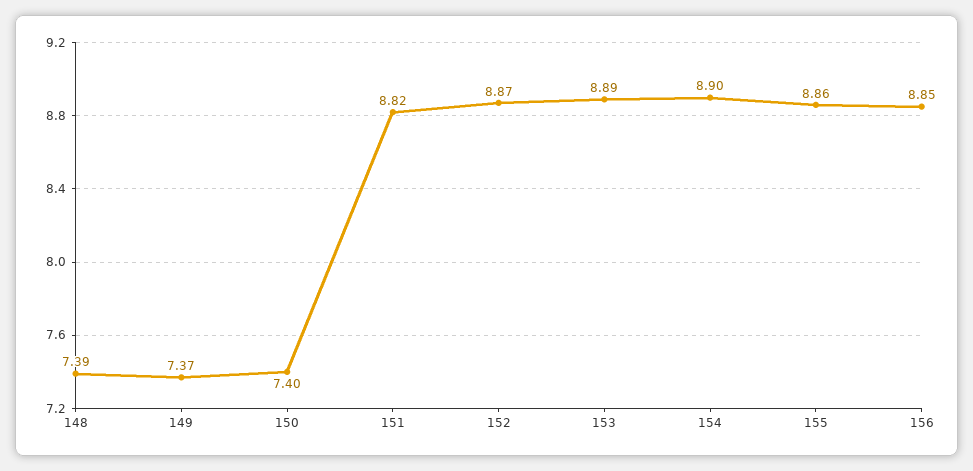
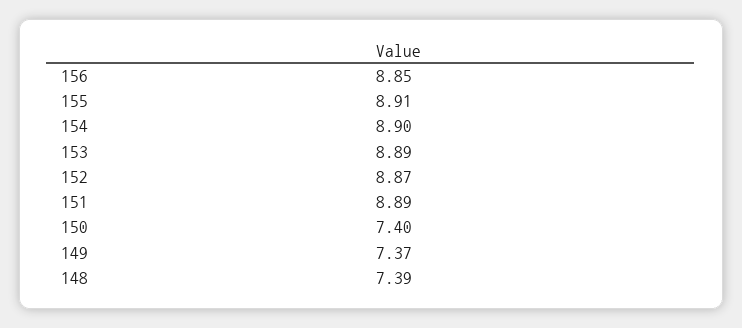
151: 8.82 -> 8.89
155: 8.86 -> 8.91

